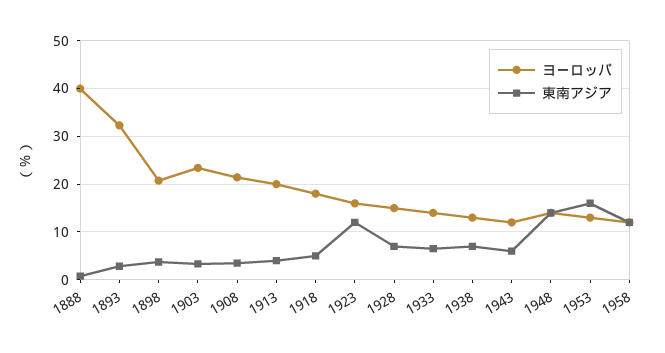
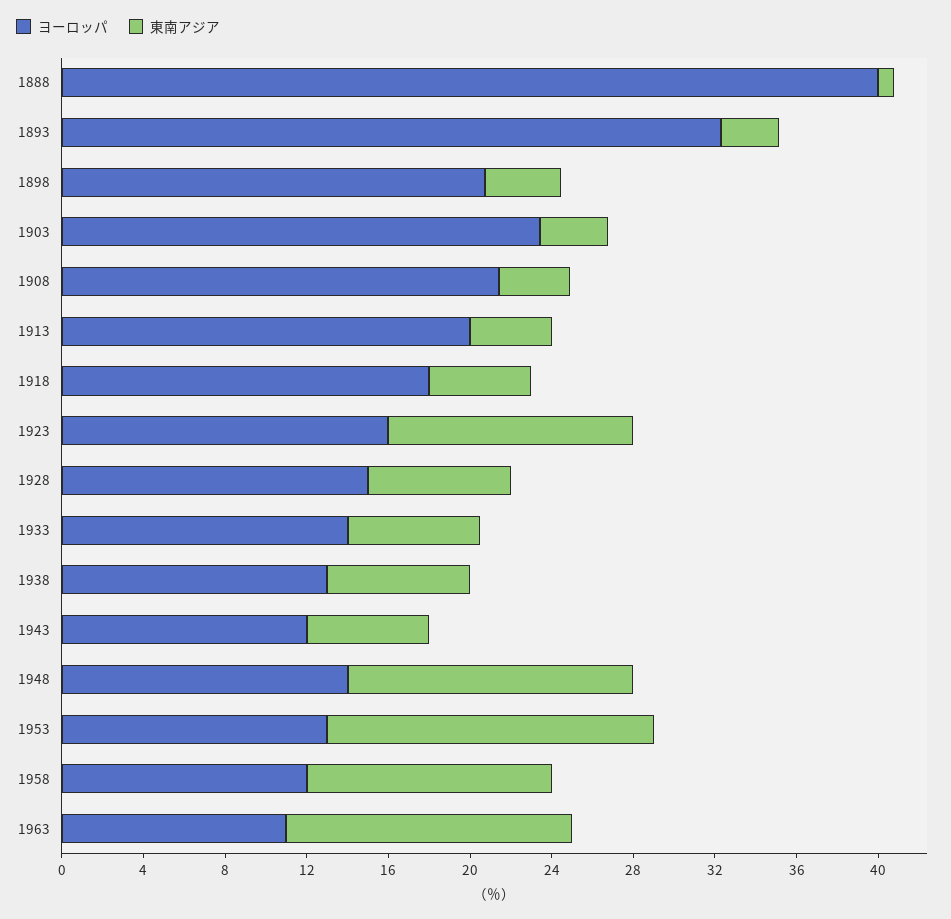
ヨーロッパ, 1963: none -> 11
東南アジア, 1963: none -> 14

